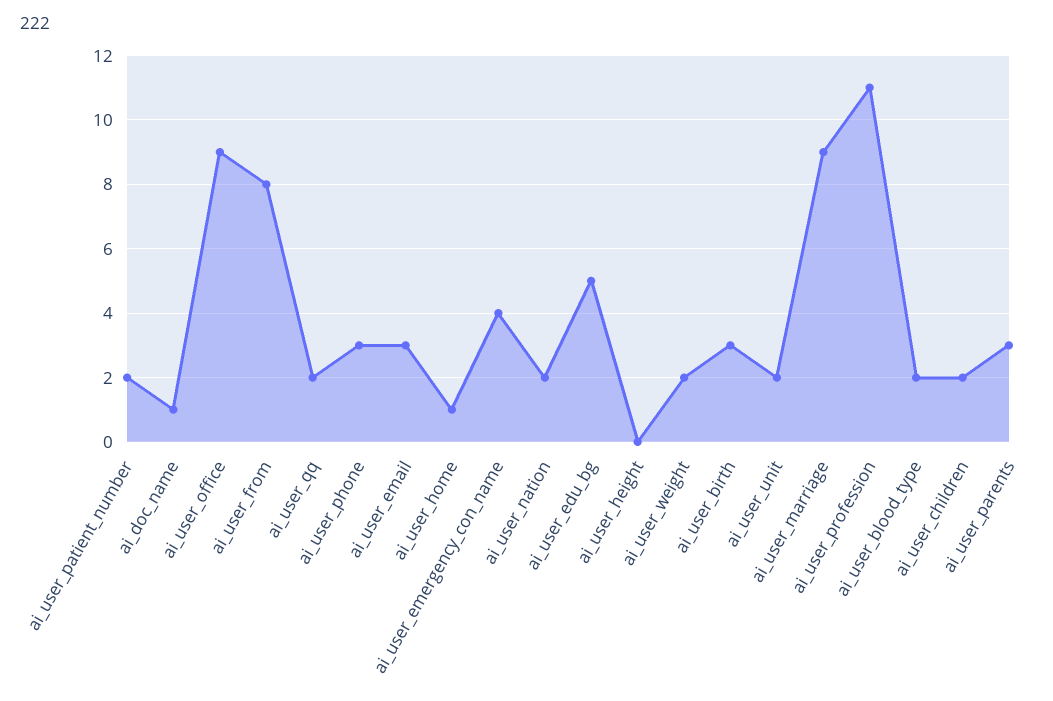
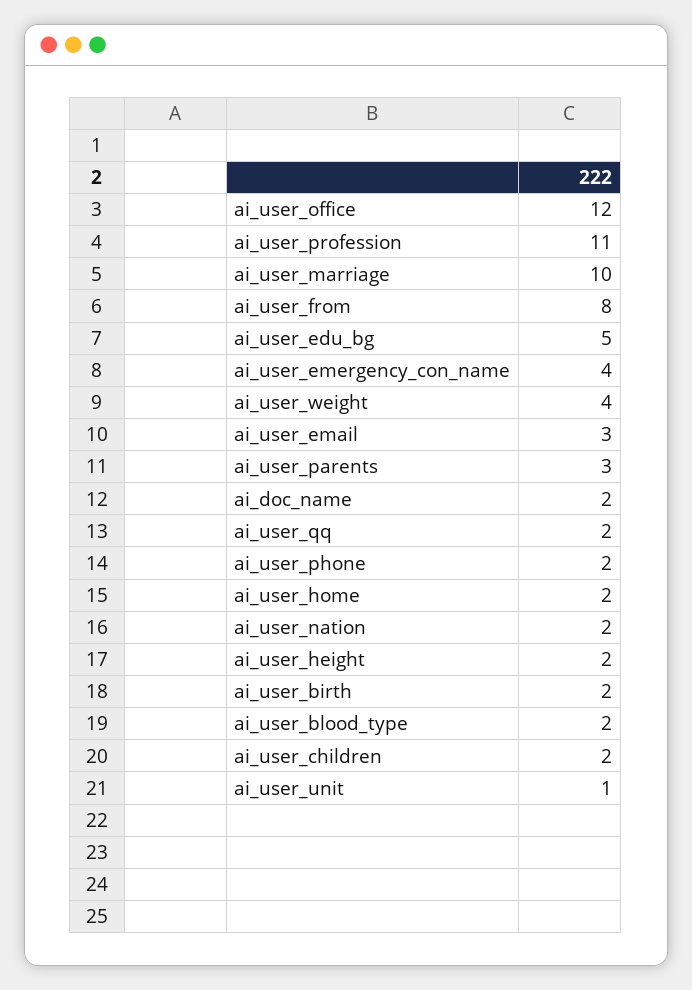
ai_user_patient_number: 2 -> none
ai_doc_name: 1 -> 2
ai_user_office: 9 -> 12
ai_user_phone: 3 -> 2
ai_user_home: 1 -> 2
ai_user_height: 0 -> 2
ai_user_weight: 2 -> 4
ai_user_birth: 3 -> 2
ai_user_unit: 2 -> 1
ai_user_marriage: 9 -> 10

